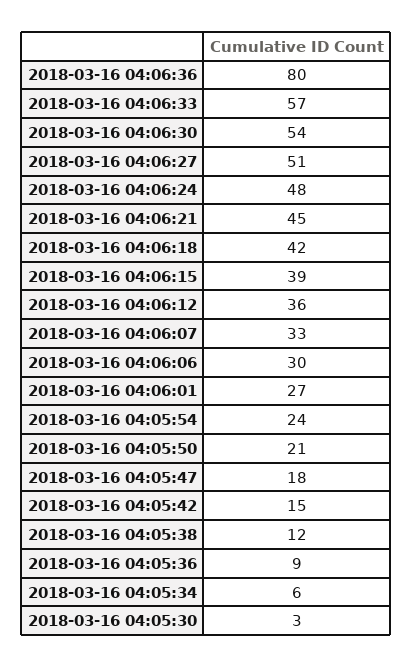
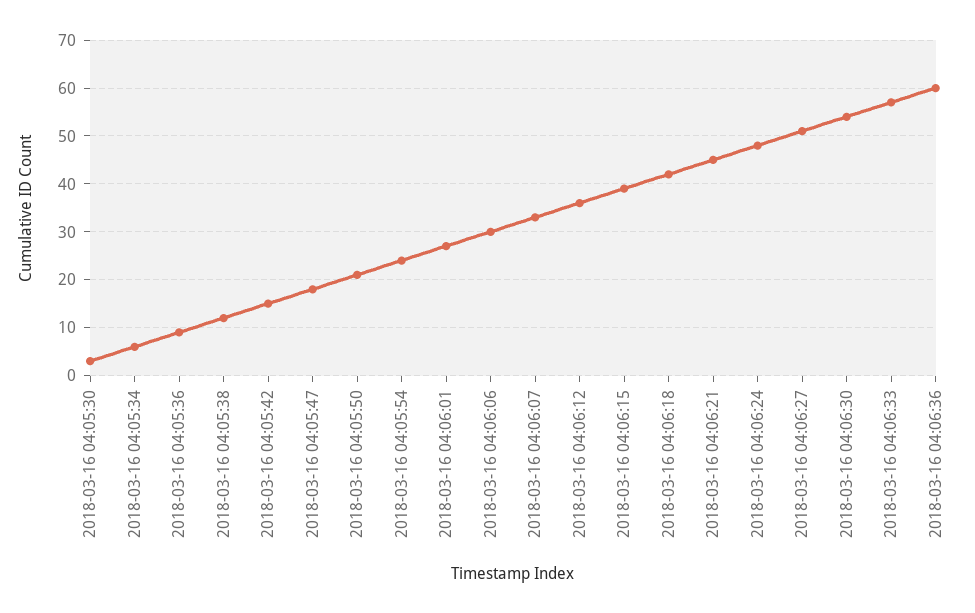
2018-03-16 04:06:36: 80 -> 60

